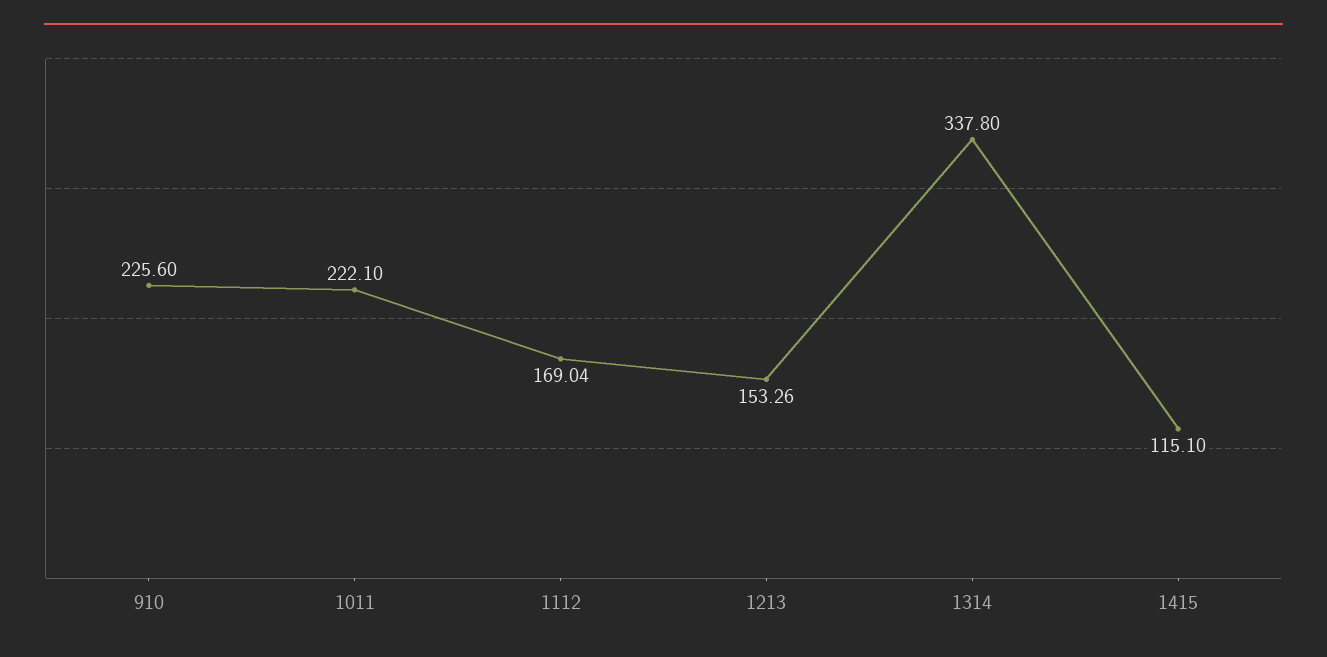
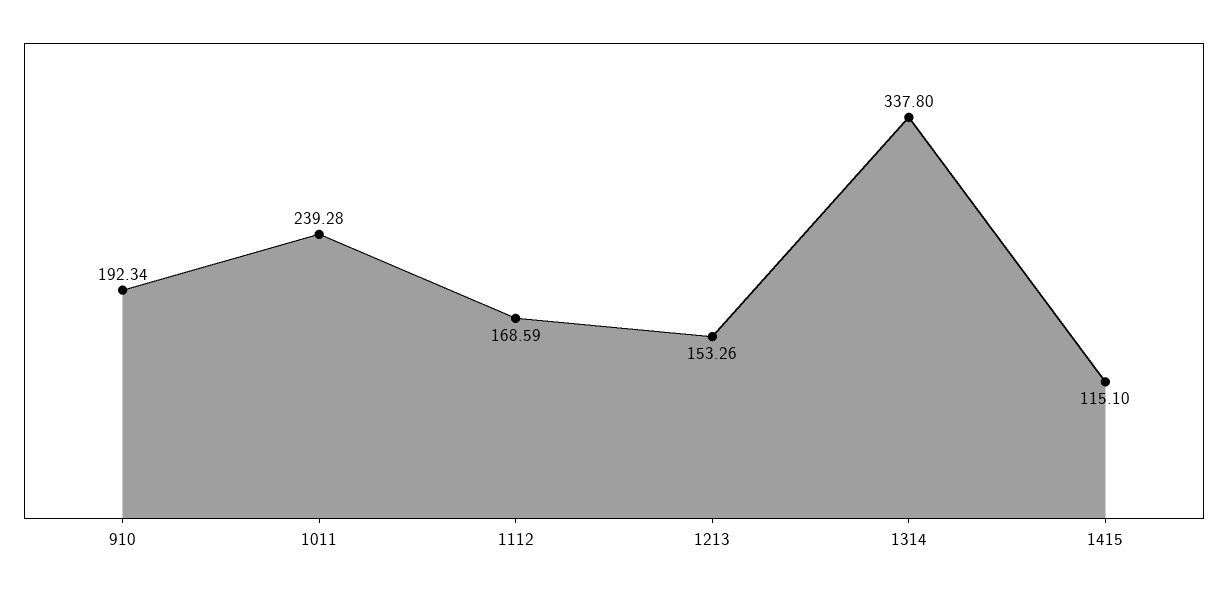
910: 225.6 -> 192.34
1011: 222.1 -> 239.28
1112: 169.04 -> 168.59

